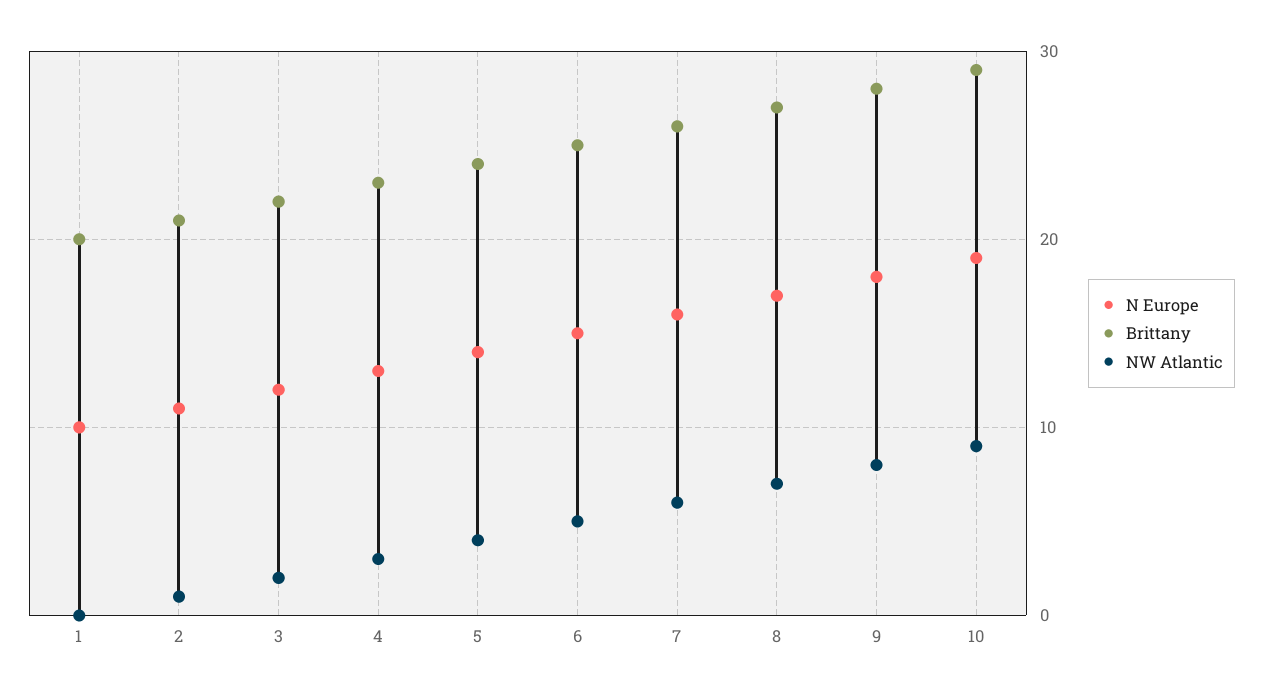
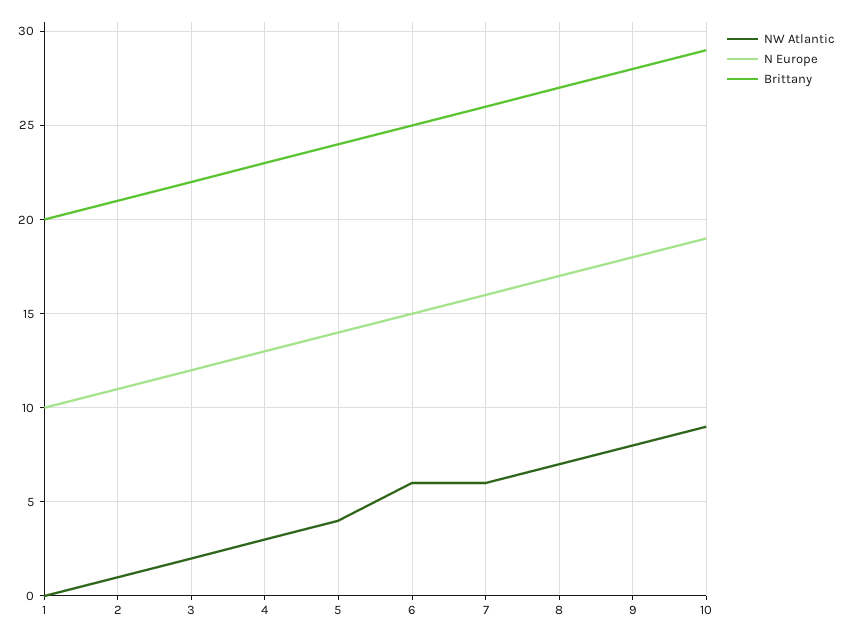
NW Atlantic, 6: 5 -> 6

